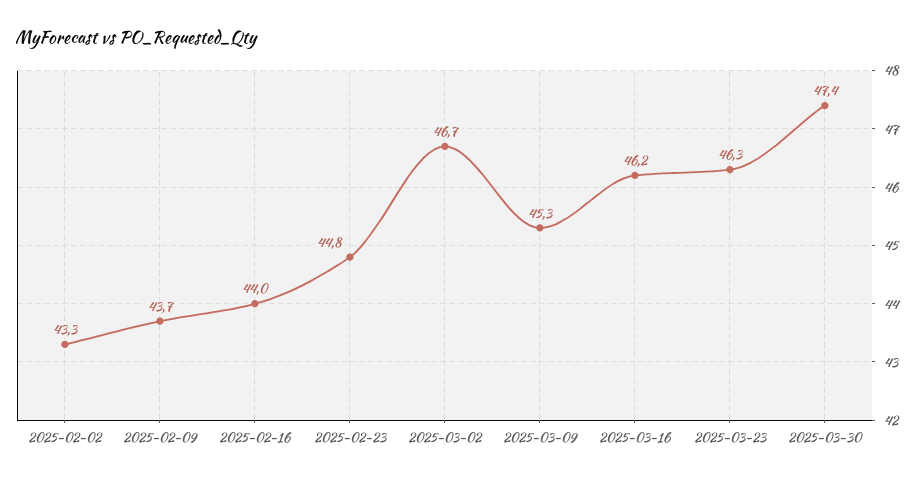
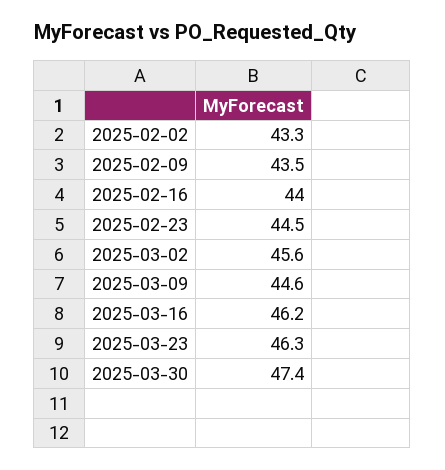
2025-02-09: 43.7 -> 43.5
2025-02-23: 44.8 -> 44.5
2025-03-02: 46.7 -> 45.6
2025-03-09: 45.3 -> 44.6

